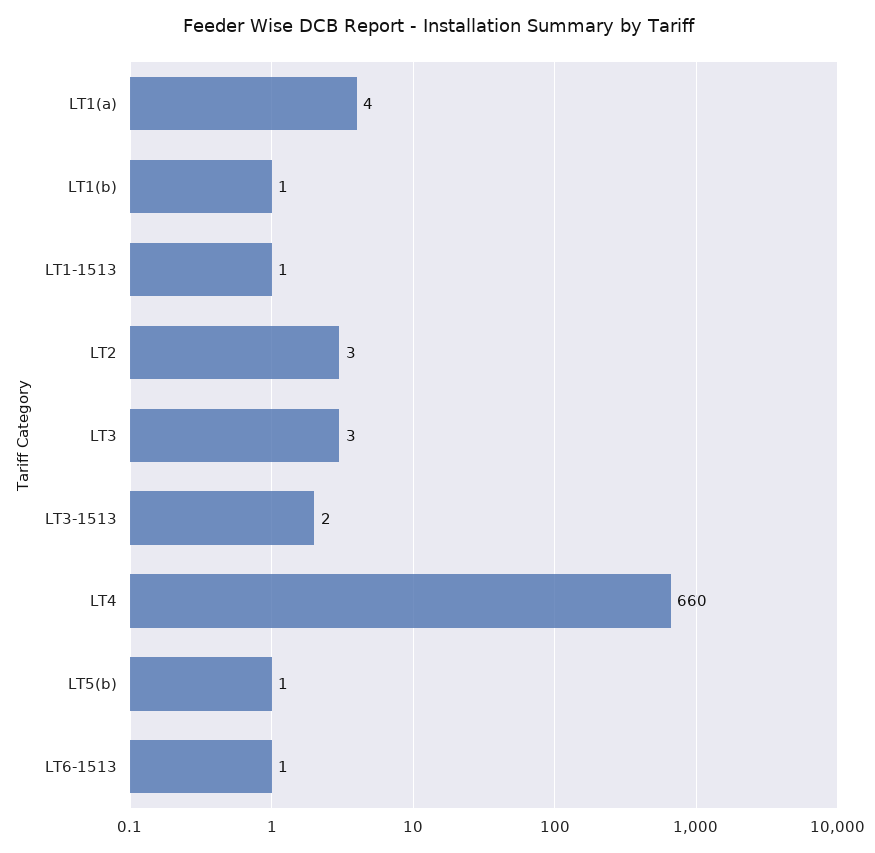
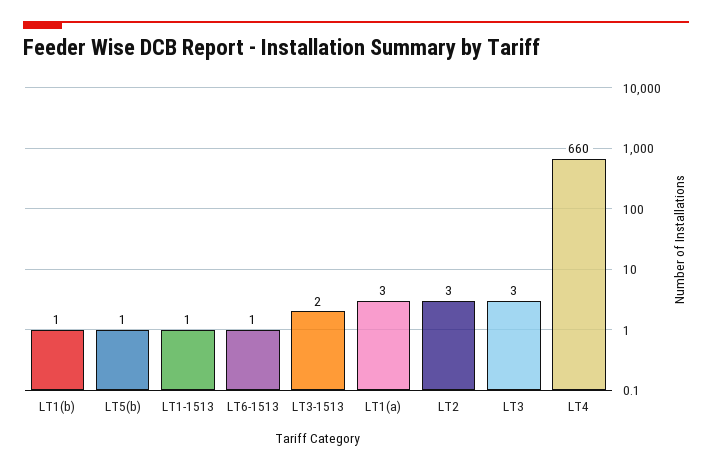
LT1(a): 4 -> 3

